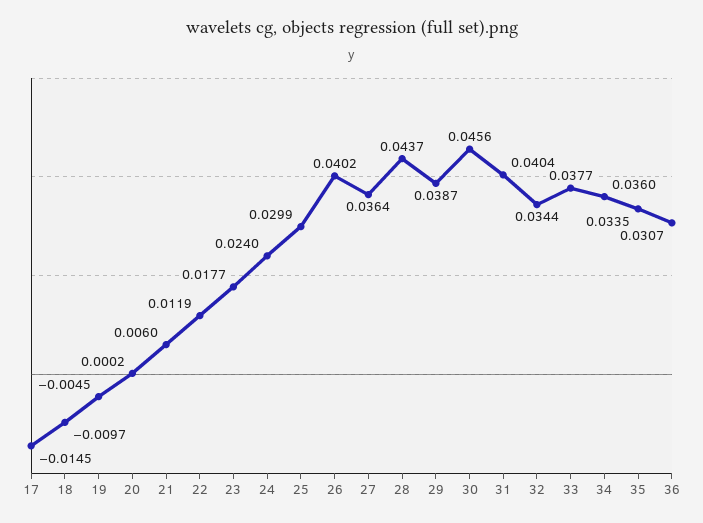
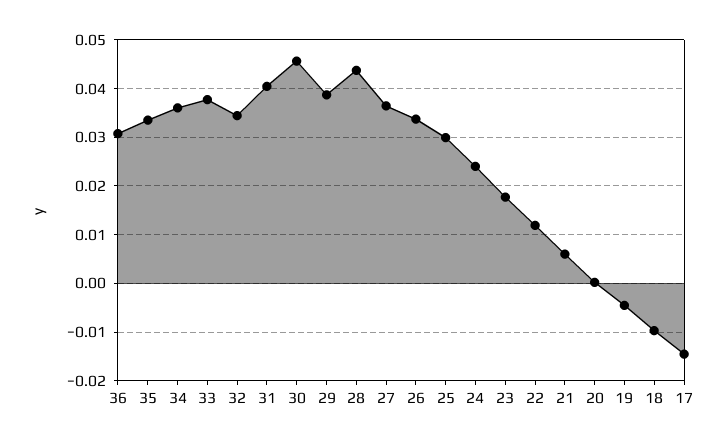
26: 0.0402 -> 0.034

